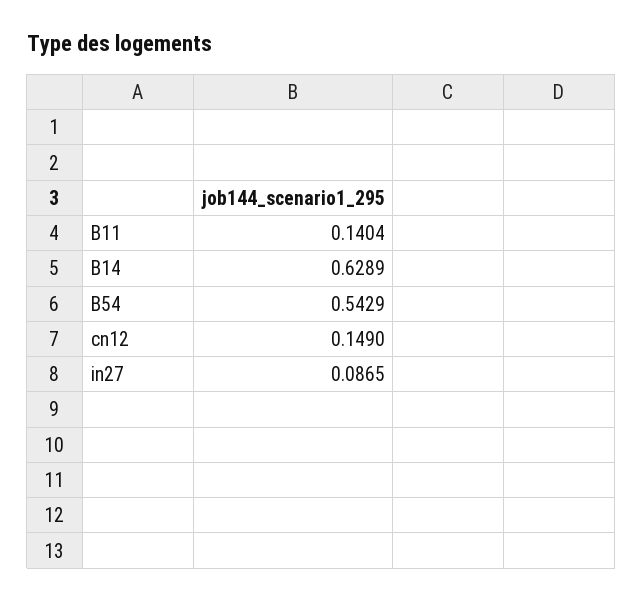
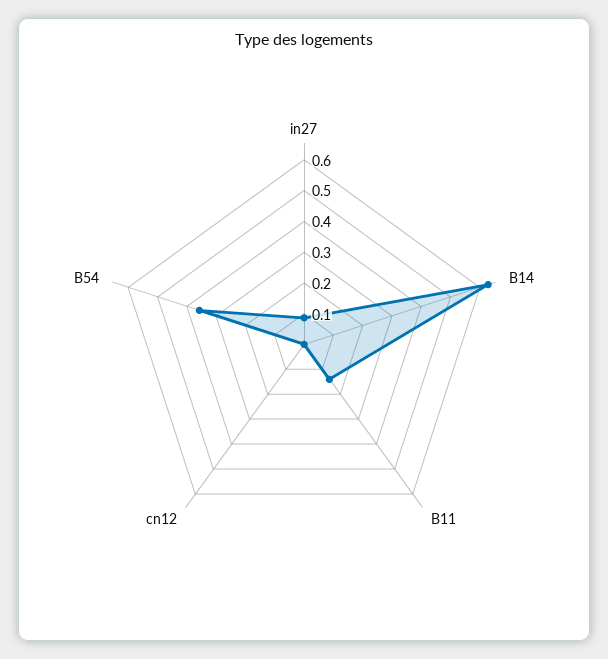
B54: 0.5429 -> 0.35
cn12: 0.149 -> 0

